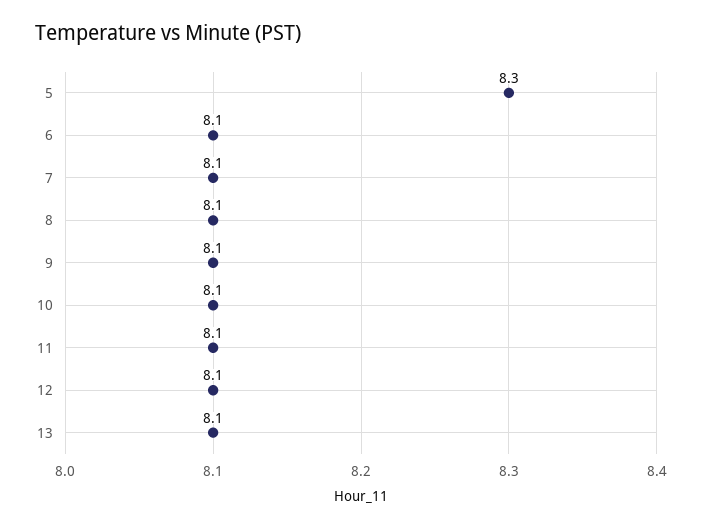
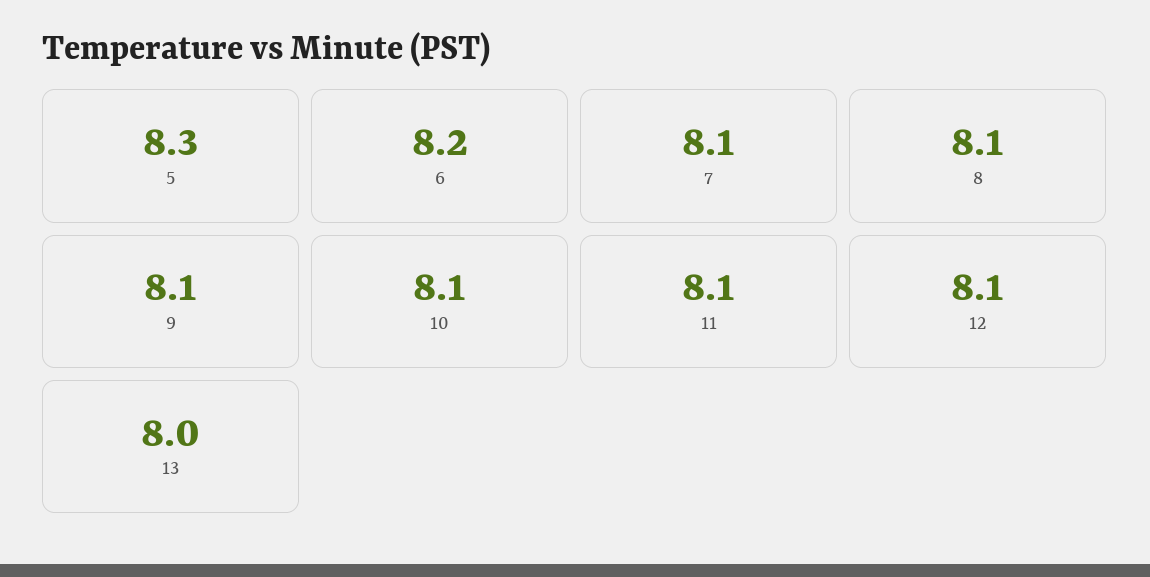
6: 8.1 -> 8.2
13: 8.1 -> 8

